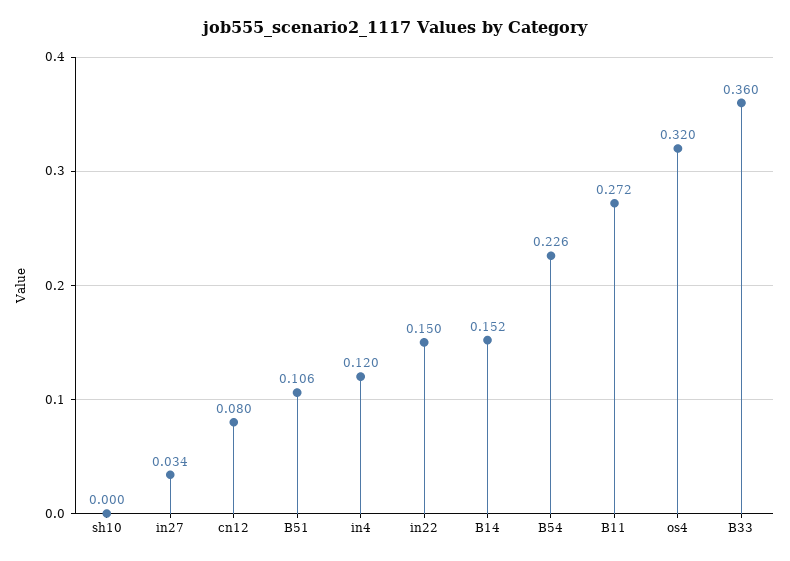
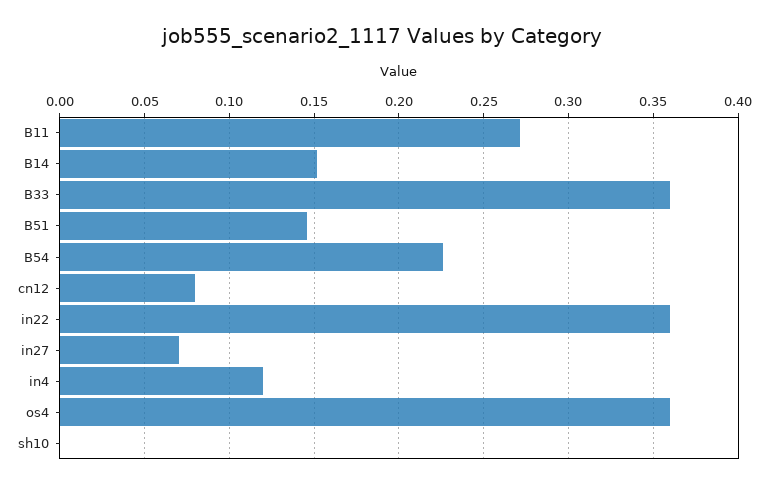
in27: 0.034 -> 0.07
B51: 0.106 -> 0.145
in22: 0.15 -> 0.36
os4: 0.32 -> 0.36

